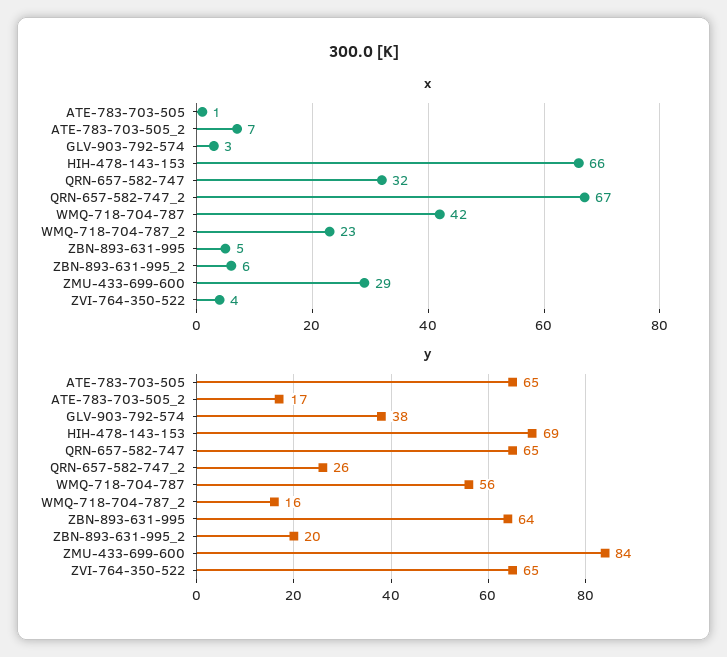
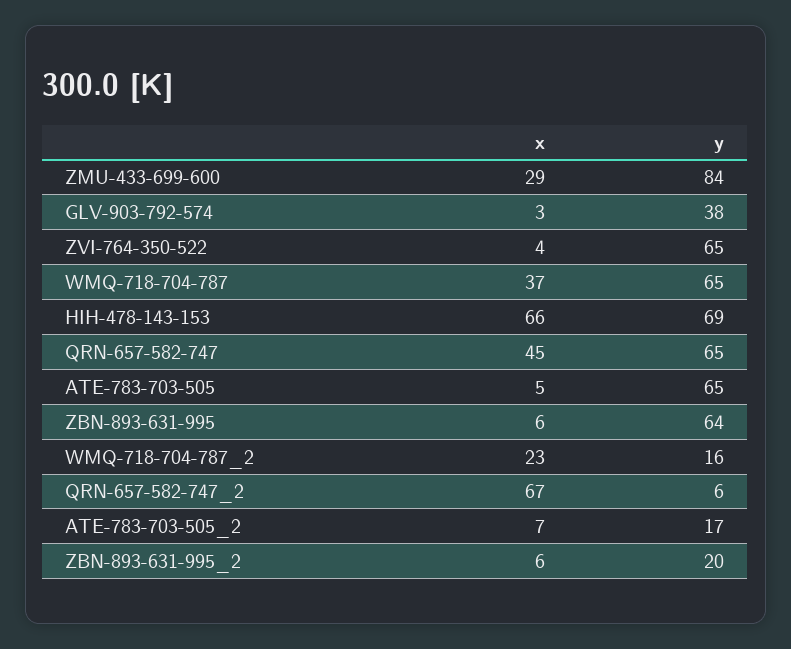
x, ATE-783-703-505: 1 -> 5
x, QRN-657-582-747: 32 -> 45
x, WMQ-718-704-787: 42 -> 37
x, ZBN-893-631-995: 5 -> 6
y, QRN-657-582-747_2: 26 -> 6
y, WMQ-718-704-787: 56 -> 65

